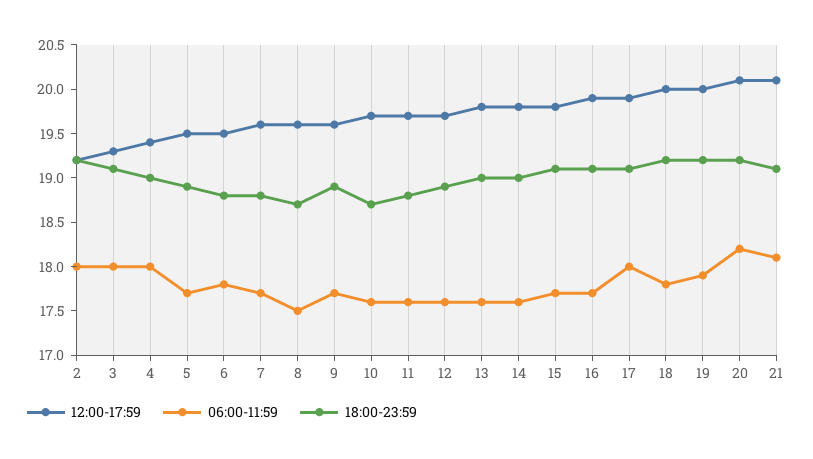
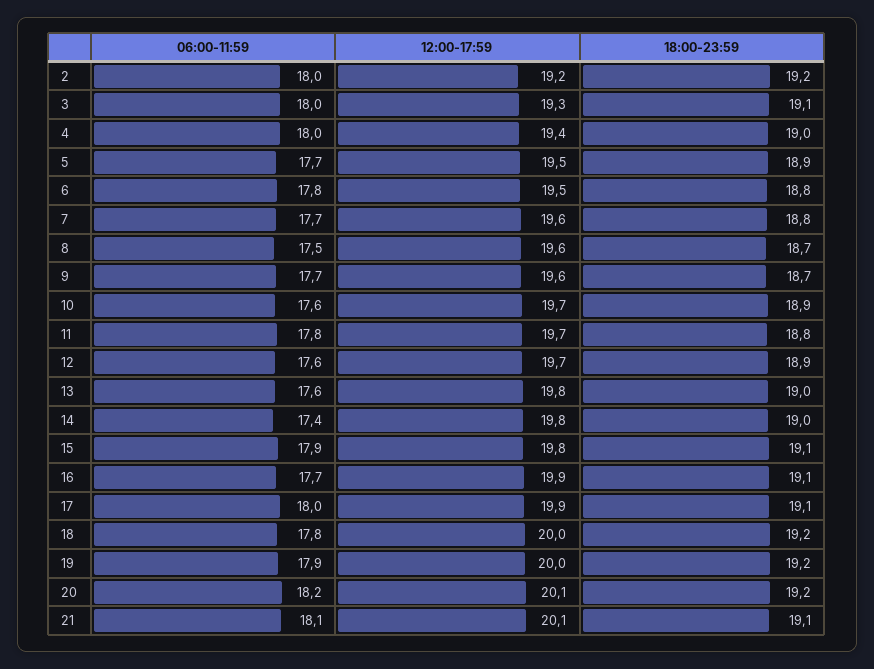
18:00-23:59, 9: 18.9 -> 18.7
18:00-23:59, 10: 18.7 -> 18.9
06:00-11:59, 11: 17.6 -> 17.8
06:00-11:59, 14: 17.6 -> 17.4
06:00-11:59, 15: 17.7 -> 17.9

